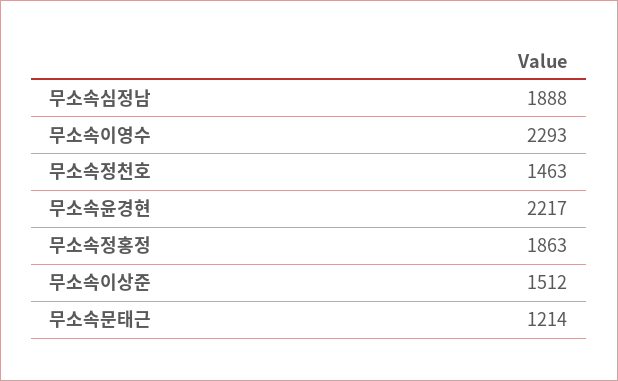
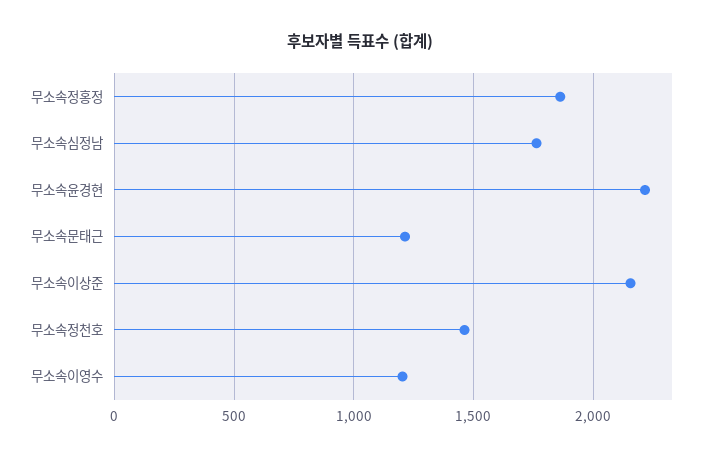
무소속심정남: 1888 -> 1750
무소속이영수: 2293 -> 1200
무소속이상준: 1512 -> 2150

